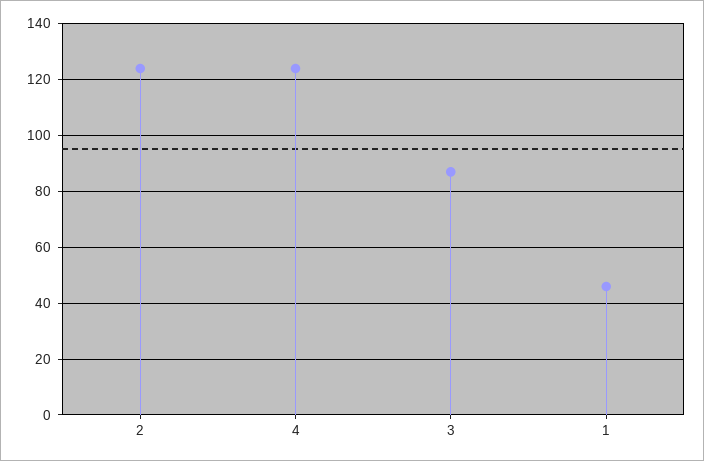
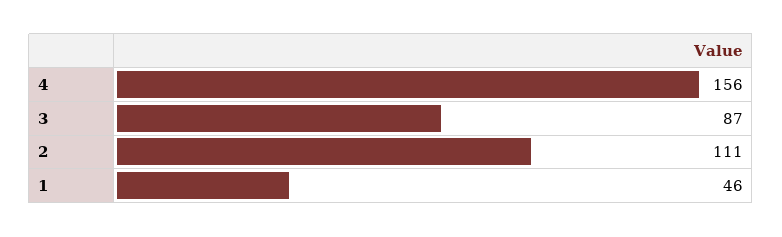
2: 125 -> 111
4: 125 -> 156

